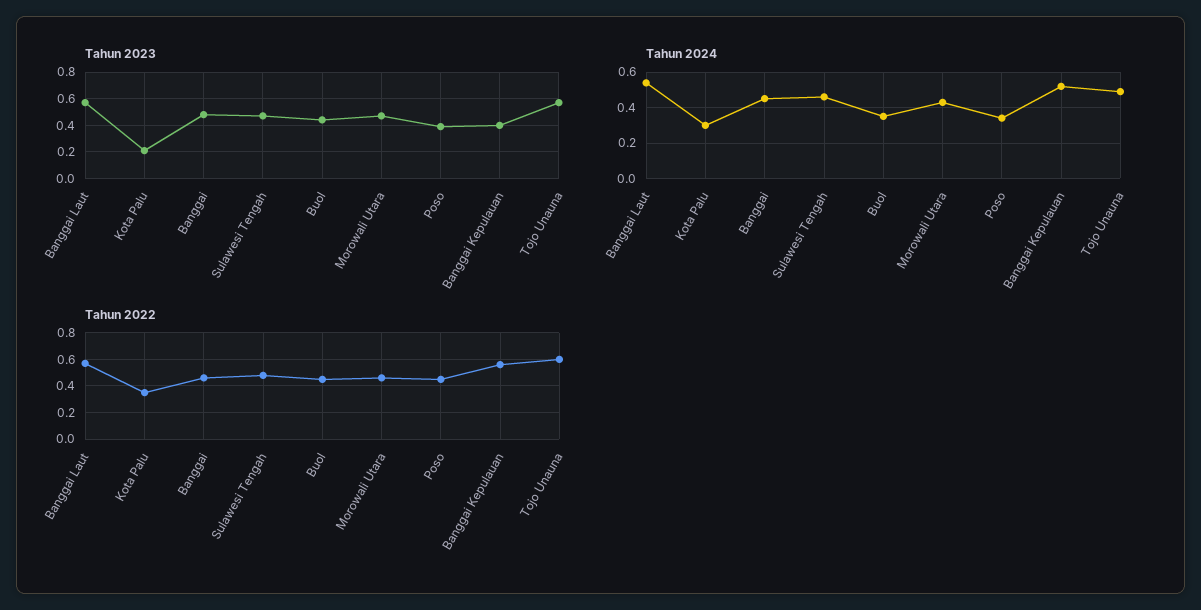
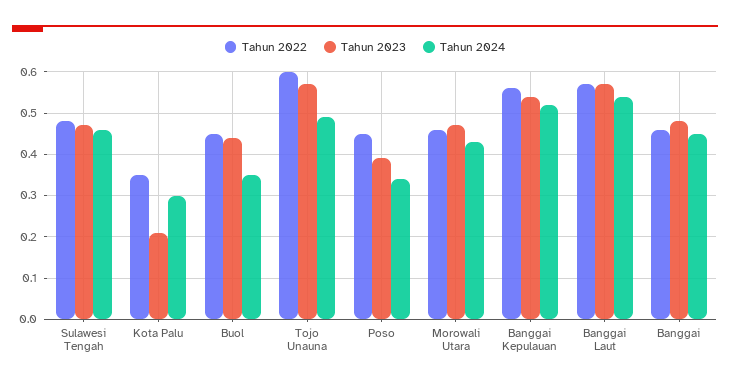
Tahun 2023, Banggai Kepulauan: 0.4 -> 0.55

